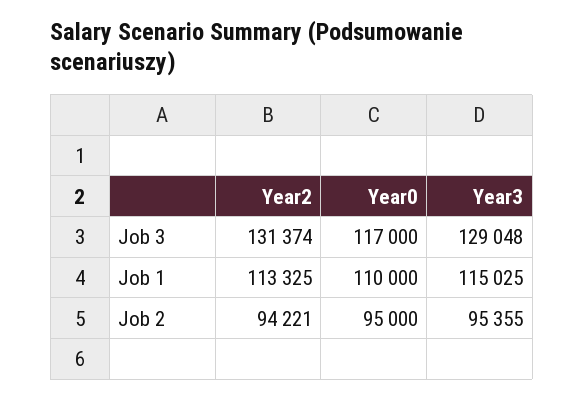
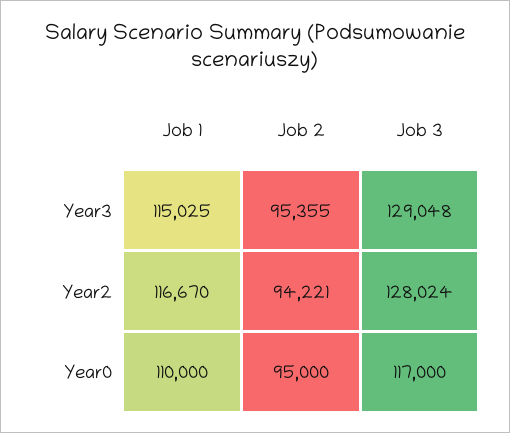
Year2, Job 3: 131374 -> 128024
Year2, Job 1: 113325 -> 116670

